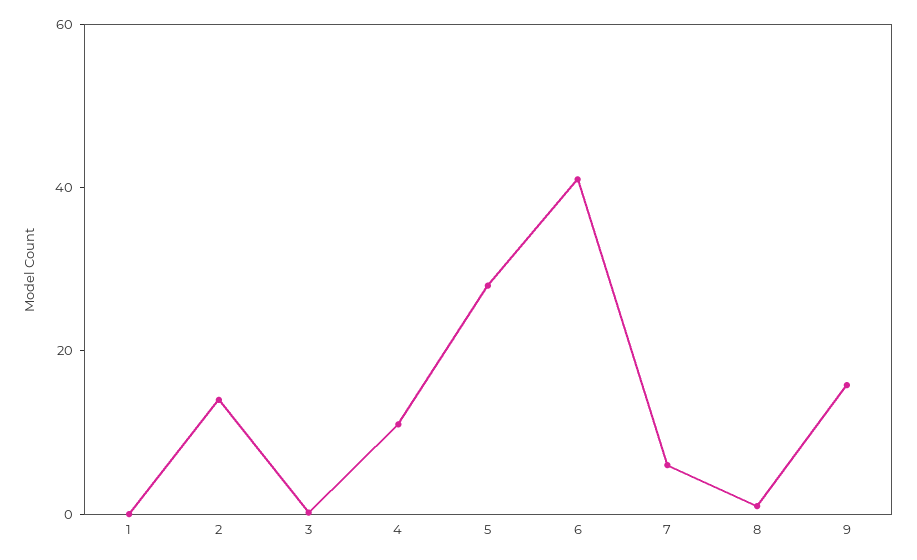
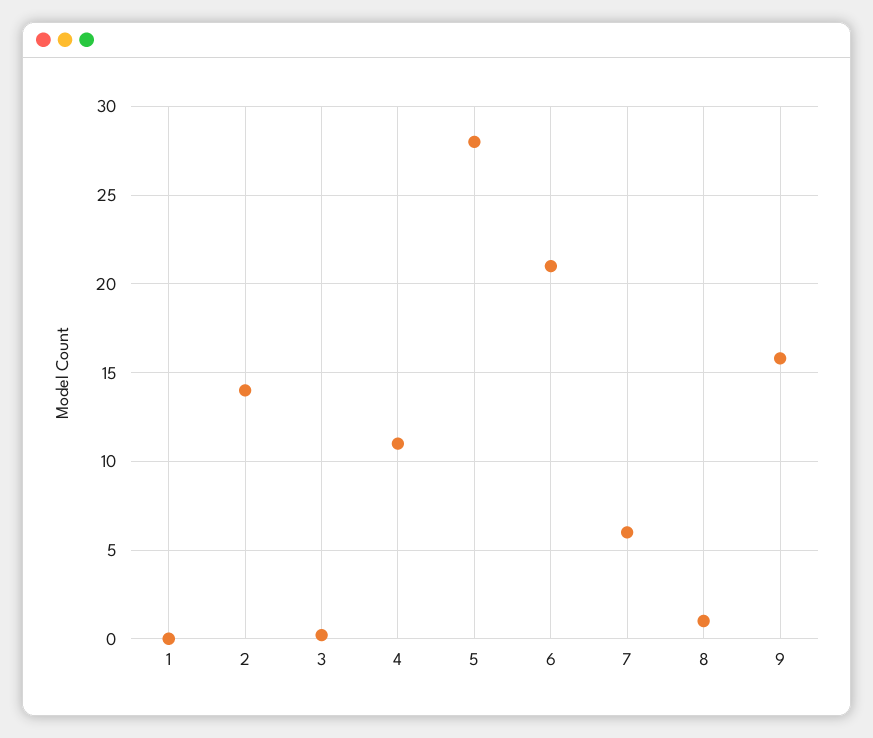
6: 40 -> 21

